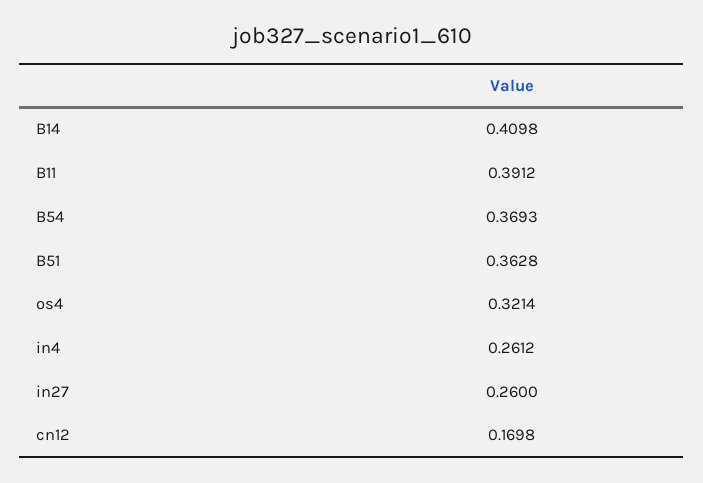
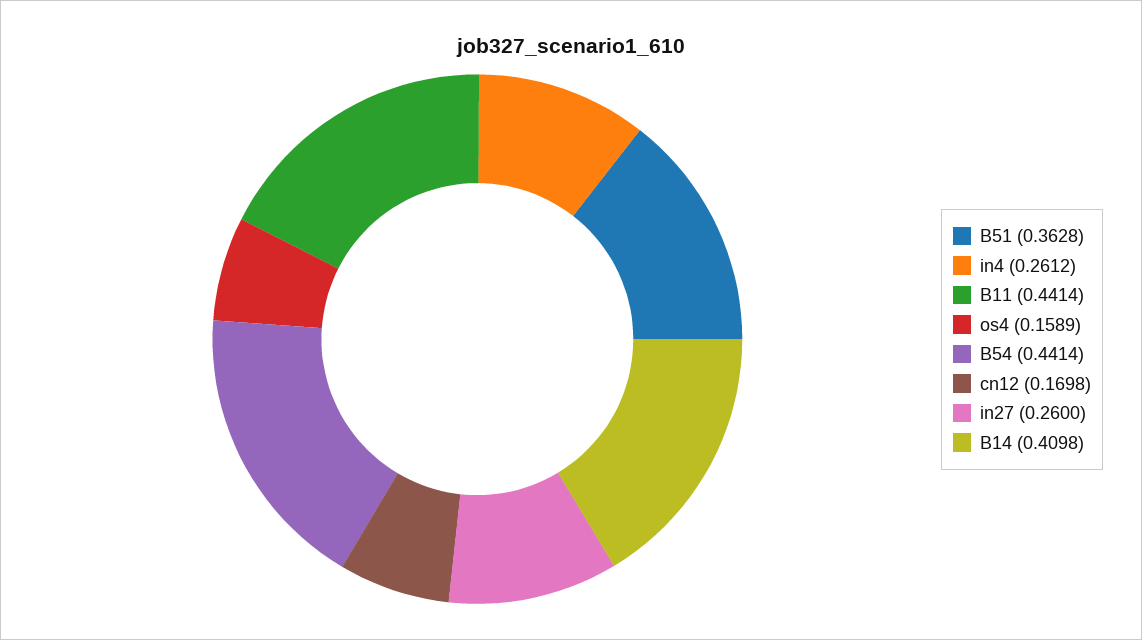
B11: 0.3912 -> 0.4414
B54: 0.3693 -> 0.4414
os4: 0.3214 -> 0.1589

